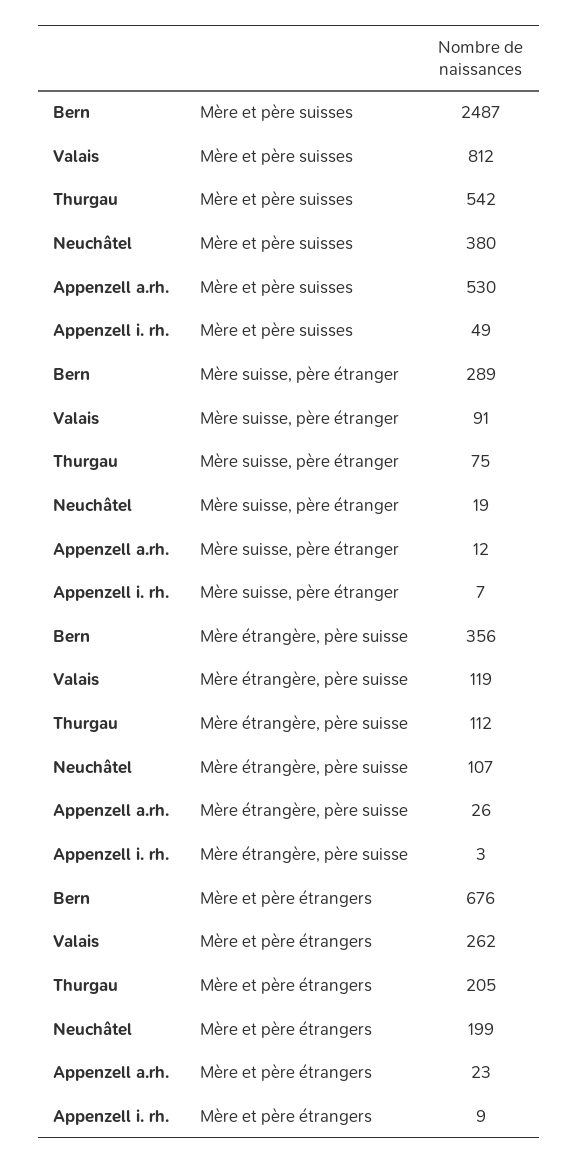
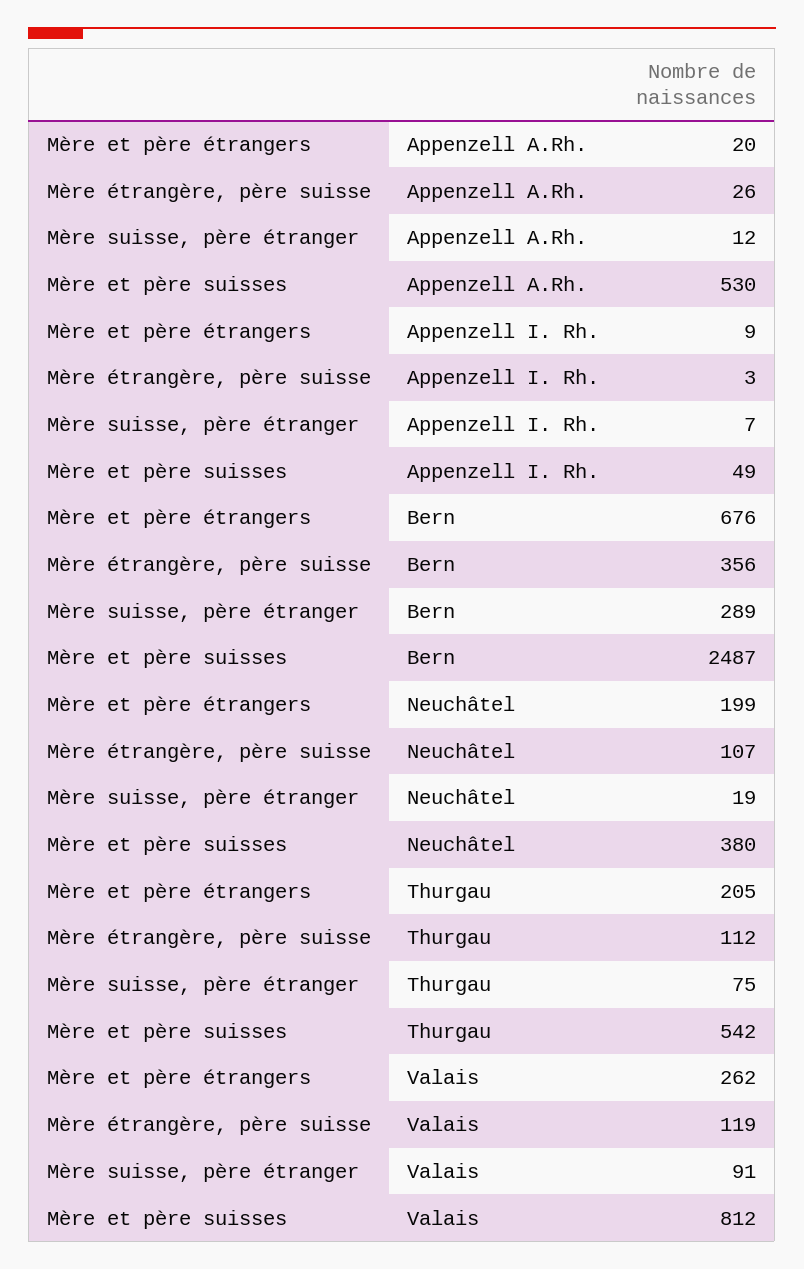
Appenzell a.rh., Mère et père étrangers: 23 -> 20

